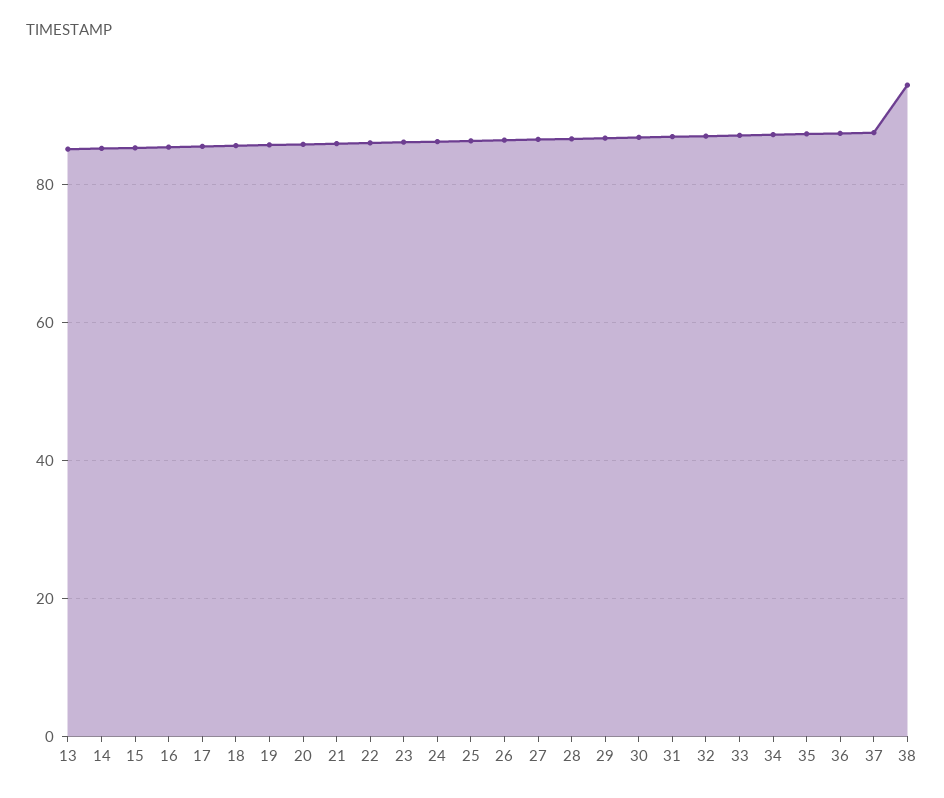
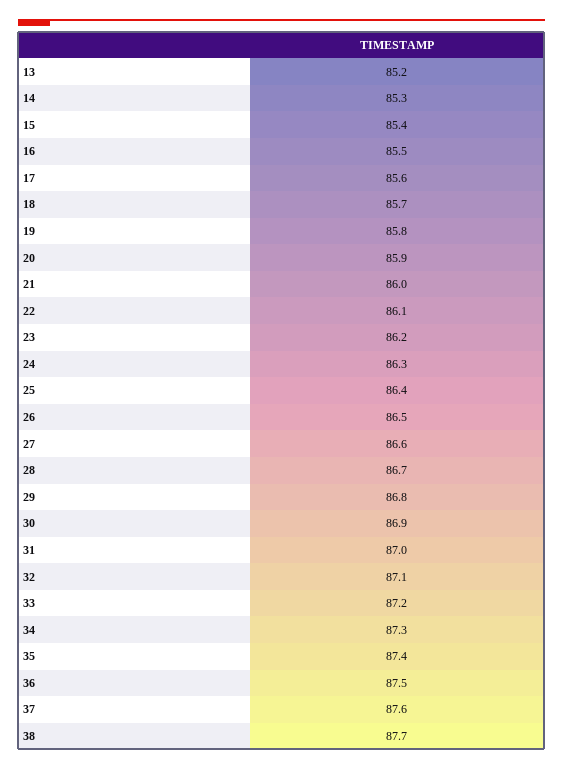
38: 94 -> 87.7

